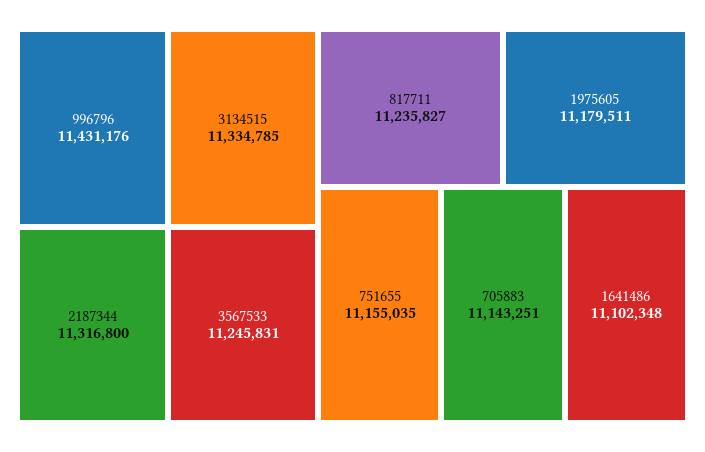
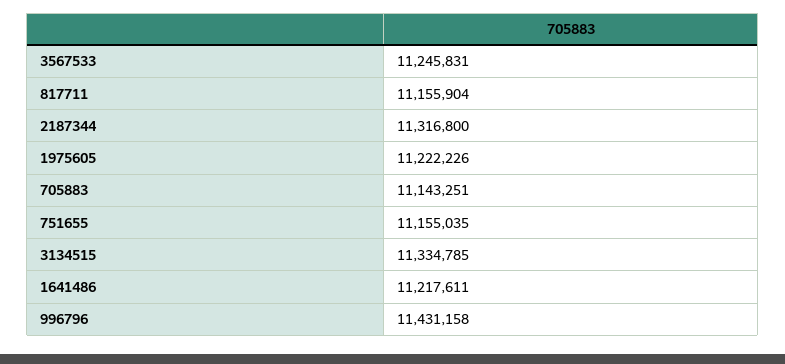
996796: 11431176 -> 11431158
817711: 11235827 -> 11155904
1975605: 11179511 -> 11222226
1641486: 11102348 -> 11217611

